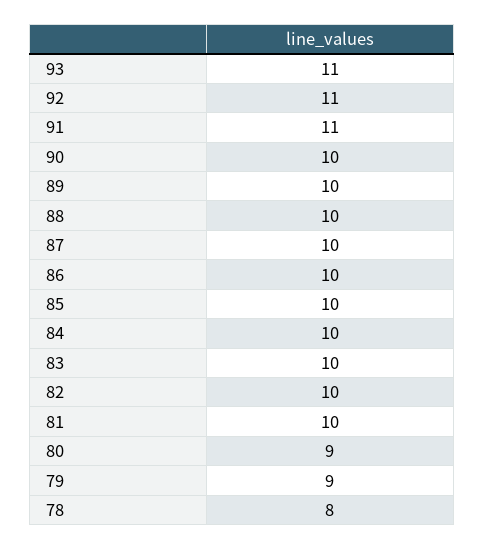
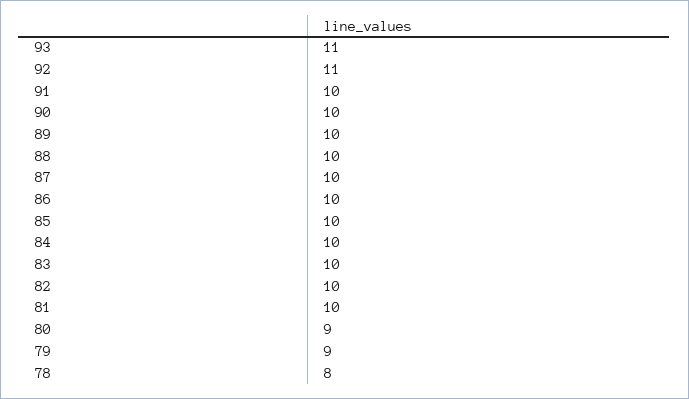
91: 11 -> 10

